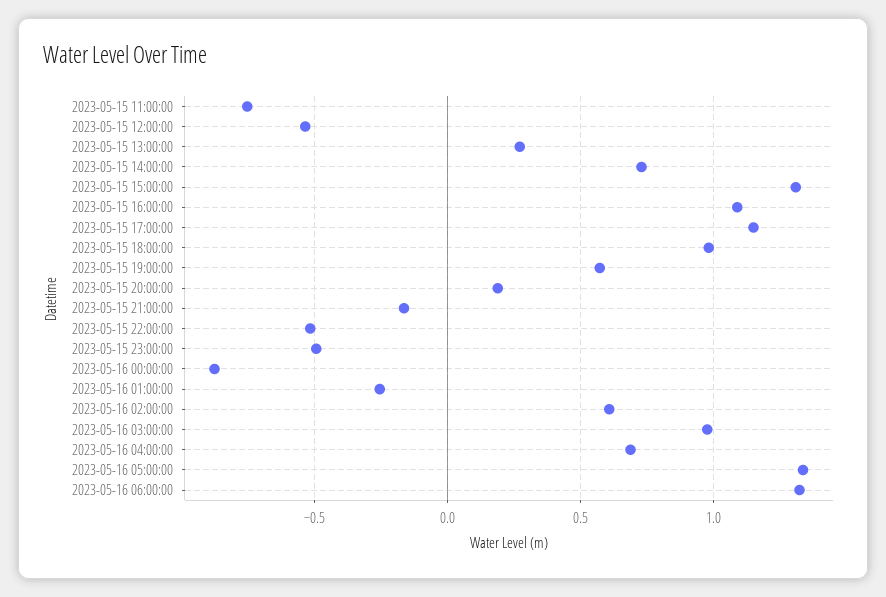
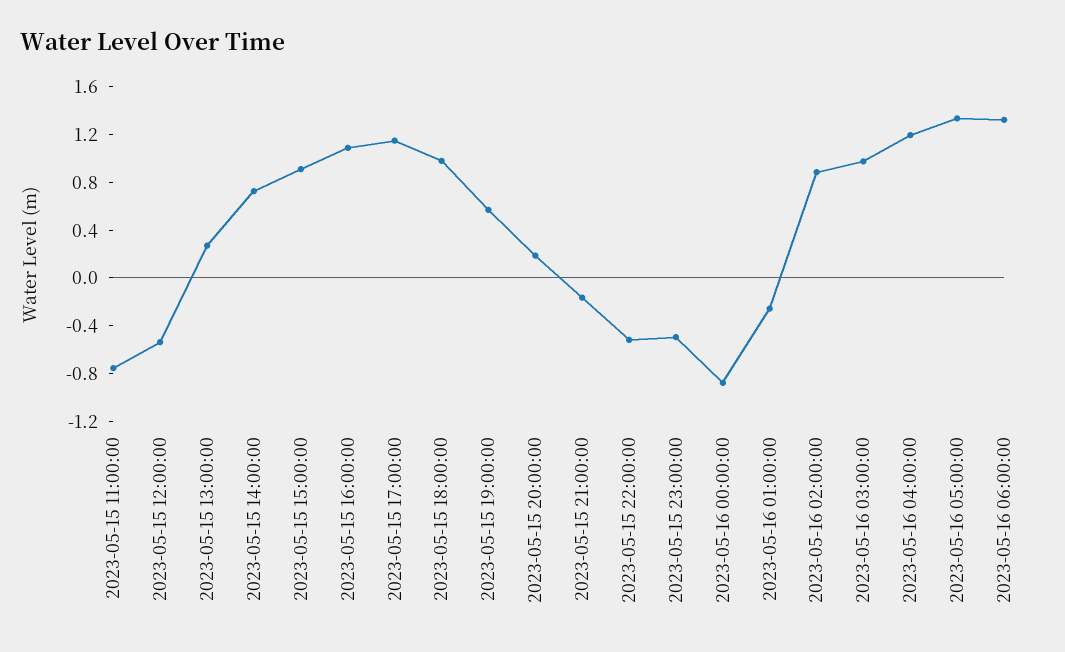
2023-05-15 15:00:00: 1.3 -> 0.9
2023-05-16 02:00:00: 0.6 -> 0.9
2023-05-16 04:00:00: 0.7 -> 1.2

